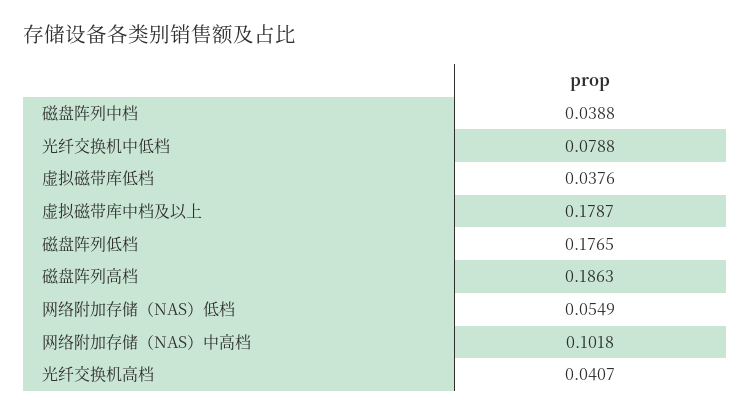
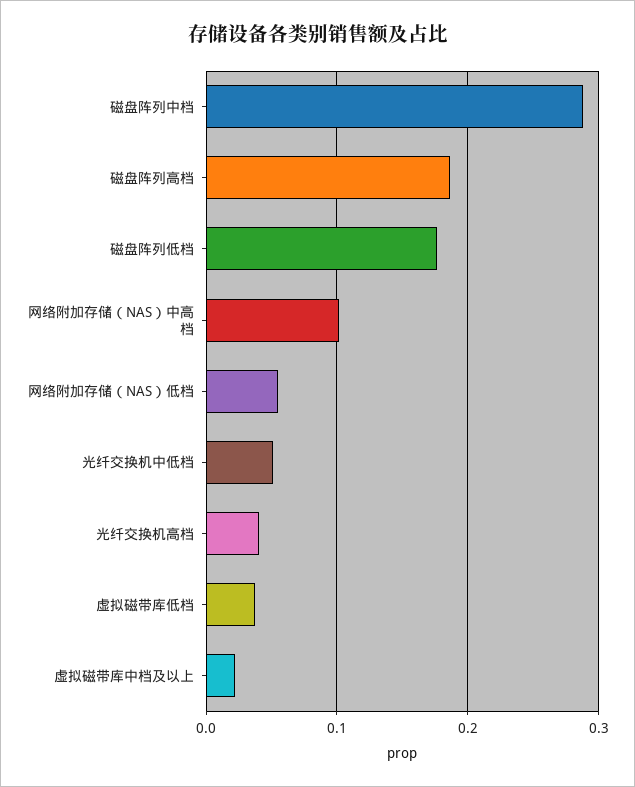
磁盘阵列中档: 0.0388 -> 0.29
光纤交换机中低档: 0.0788 -> 0.05
虚拟磁带库中档及以上: 0.1787 -> 0.02

